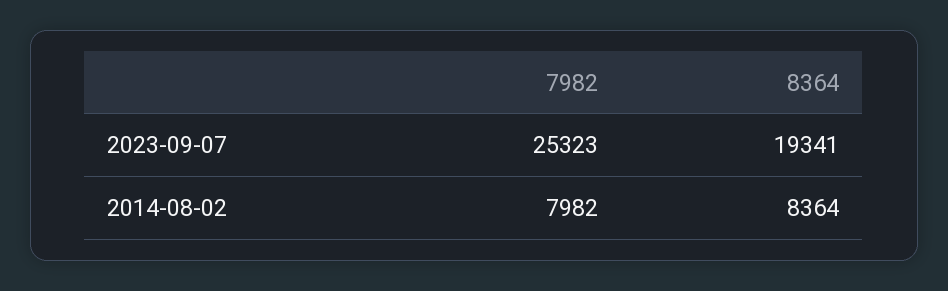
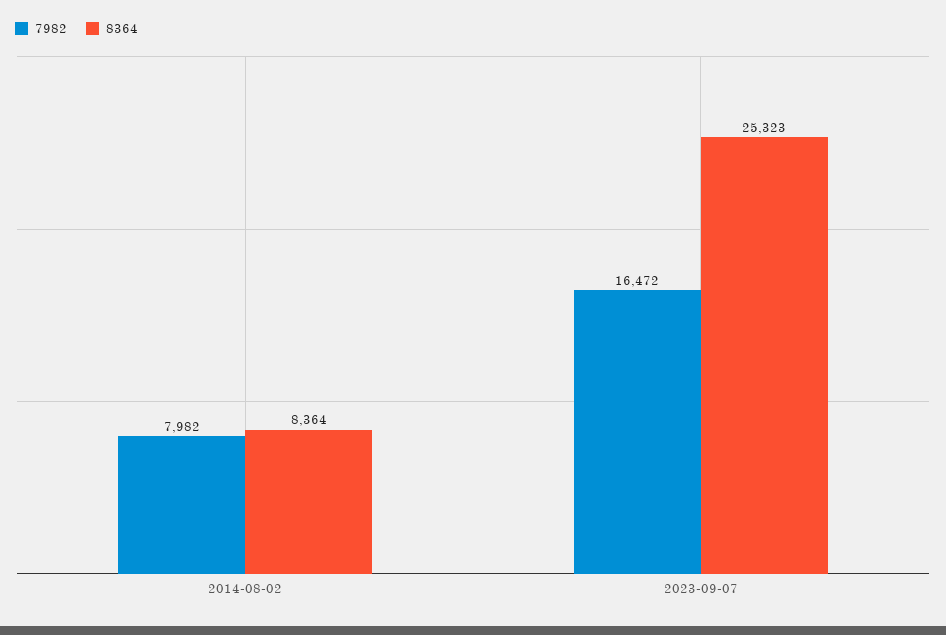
7982, 2023-09-07: 25323 -> 16472
8364, 2023-09-07: 19341 -> 25323

